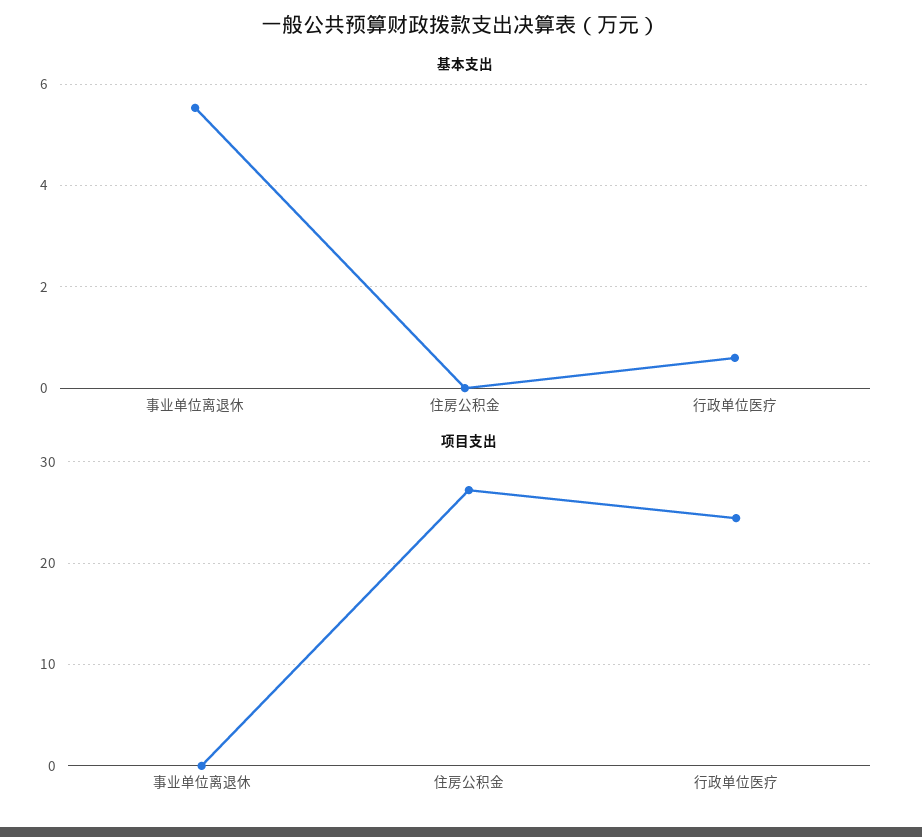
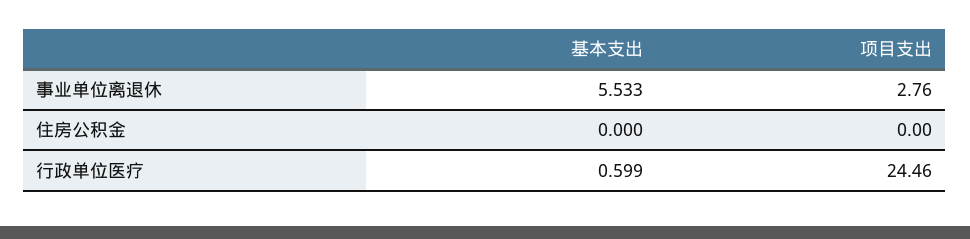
项目支出, 事业单位离退休: 0 -> 2.76
项目支出, 住房公积金: 27 -> 0

